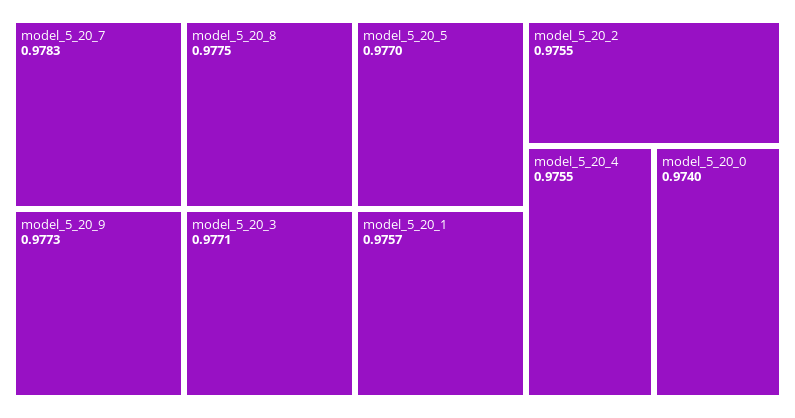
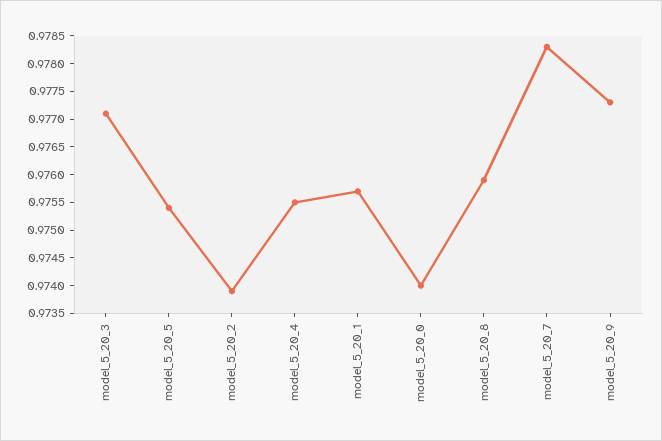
model_5_20_8: 0.9775 -> 0.976
model_5_20_5: 0.977 -> 0.9755
model_5_20_2: 0.9755 -> 0.974

